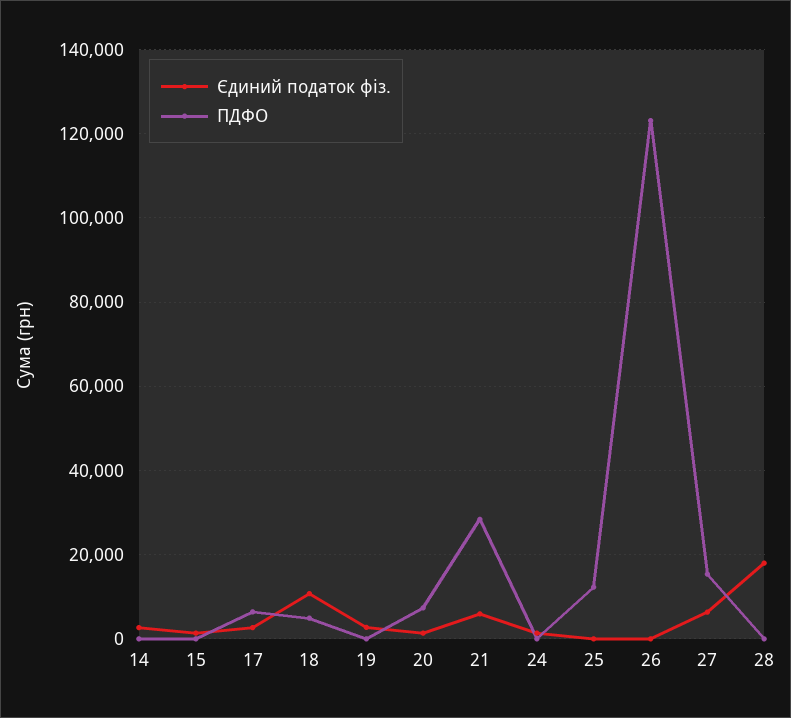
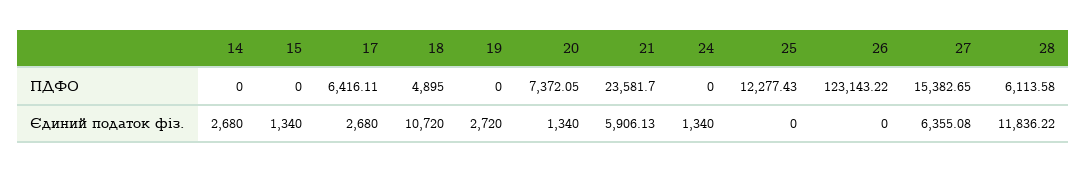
ПДФО, 21: 28000 -> 23581.7
Єдиний податок фіз., 28: 18000 -> 11836.22
ПДФО, 28: 0 -> 6113.58

